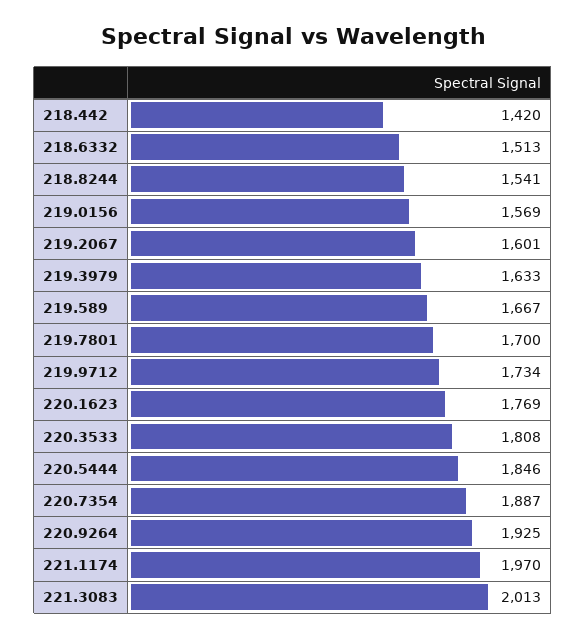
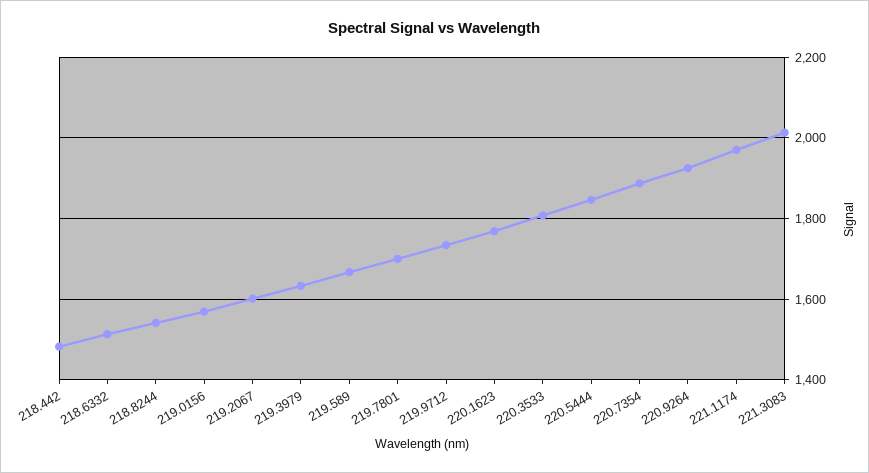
218.442: 1420 -> 1480

